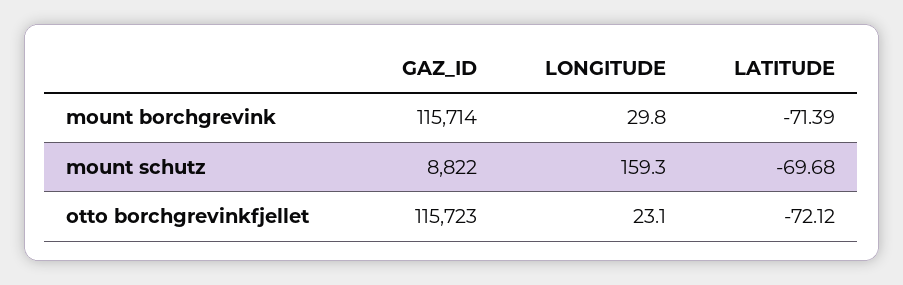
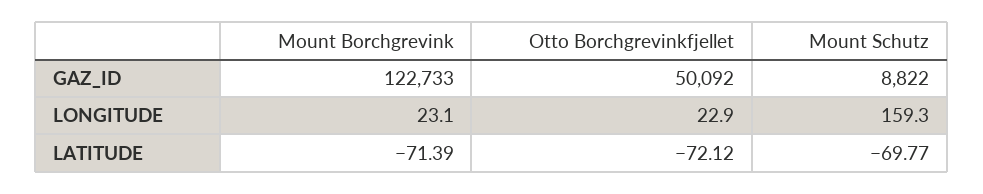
GAZ_ID, mount borchgrevink: 115714 -> 122733
LONGITUDE, mount borchgrevink: 29.8 -> 23.1
LATITUDE, mount schutz: -69.68 -> -69.77
GAZ_ID, otto borchgrevinkfjellet: 115723 -> 50092
LONGITUDE, otto borchgrevinkfjellet: 23.1 -> 22.9

